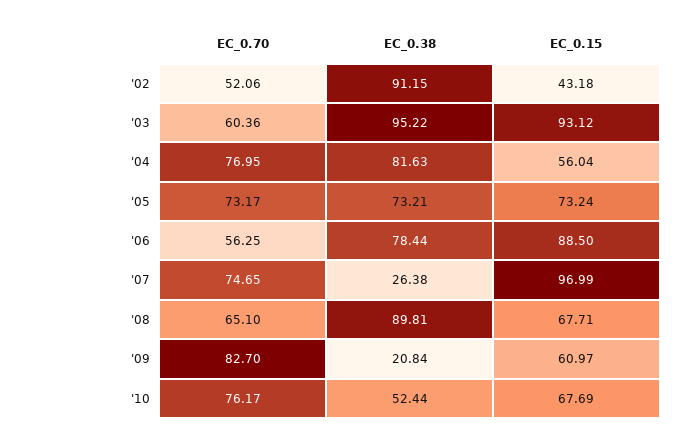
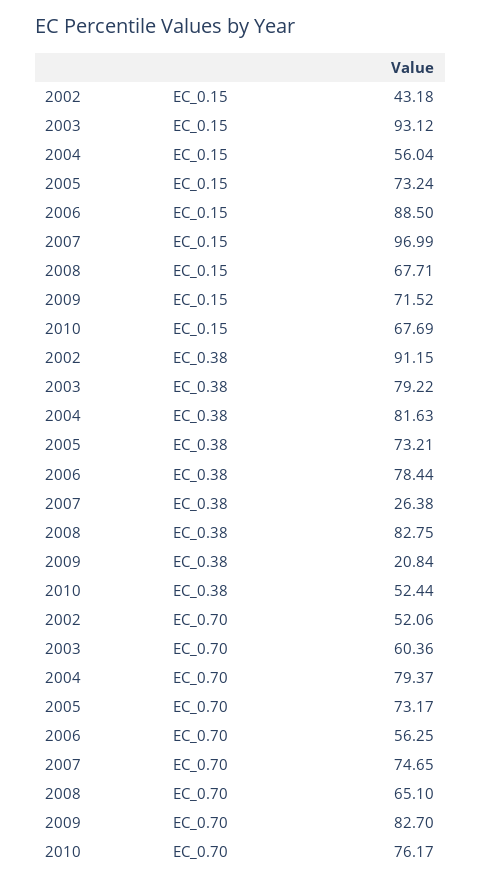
EC_0.38, '03: 95.22 -> 79.22
EC_0.70, '04: 76.95 -> 79.37
EC_0.38, '08: 89.81 -> 82.75
EC_0.15, '09: 60.97 -> 71.52

